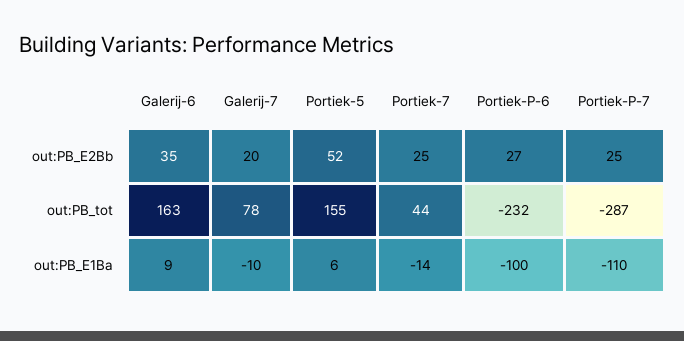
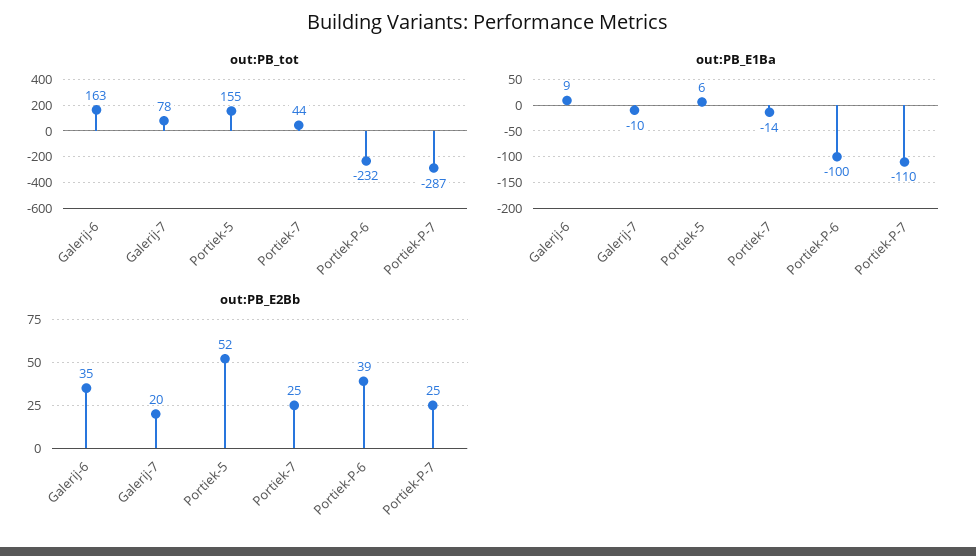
out:PB_E2Bb, Portiek-P-6: 27 -> 39

